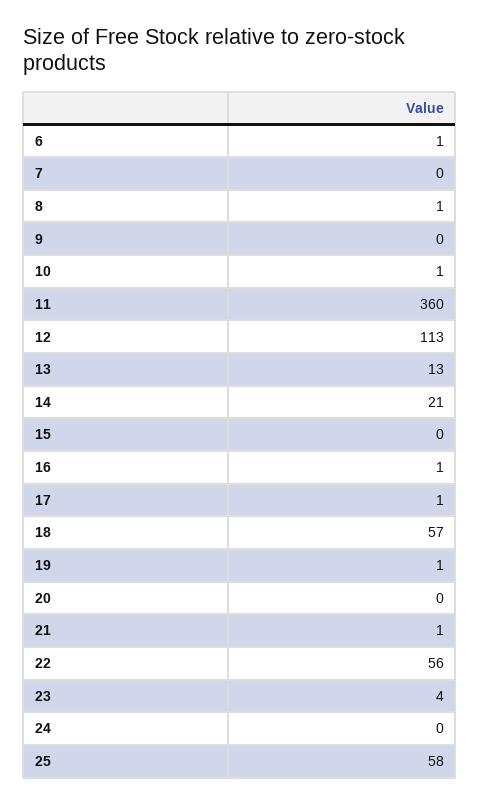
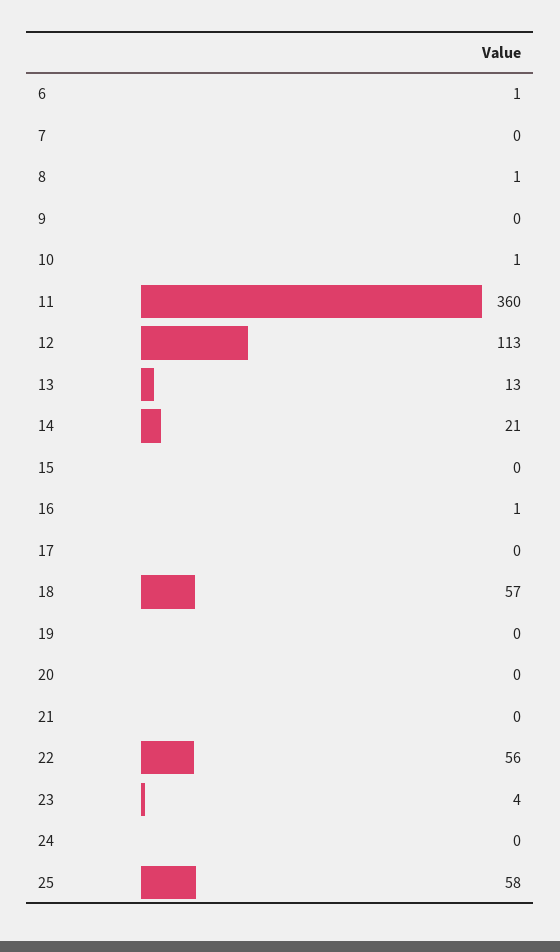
17: 1 -> 0
19: 1 -> 0
21: 1 -> 0

